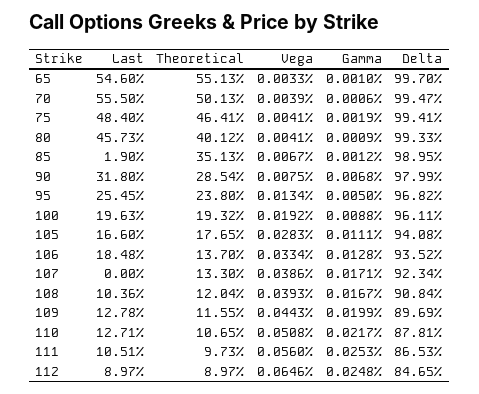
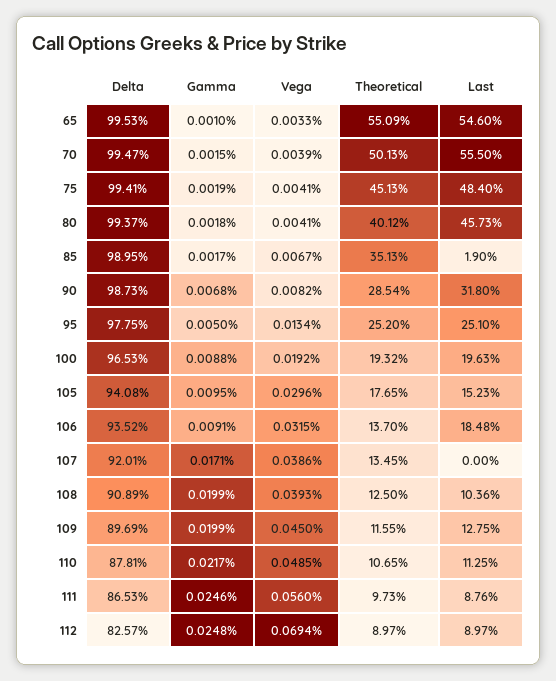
Theoretical, 65: 55.13 -> 55.09
Delta, 65: 99.7 -> 99.53
Gamma, 70: 0.0006 -> 0.0015
Theoretical, 75: 46.41 -> 45.13
Gamma, 80: 0.0009 -> 0.0018
Delta, 80: 99.33 -> 99.37
Gamma, 85: 0.0012 -> 0.0017
Vega, 90: 0.0075 -> 0.0082
Delta, 90: 97.99 -> 98.73
Last, 95: 25.45 -> 25.1
Theoretical, 95: 23.8 -> 25.2
Delta, 95: 96.82 -> 97.75
Delta, 100: 96.11 -> 96.53
Last, 105: 16.6 -> 15.23
Vega, 105: 0.0283 -> 0.0296
Gamma, 105: 0.0111 -> 0.0095
Vega, 106: 0.0334 -> 0.0315
Gamma, 106: 0.0128 -> 0.0091
Theoretical, 107: 13.3 -> 13.45
Delta, 107: 92.34 -> 92.01
Theoretical, 108: 12.04 -> 12.5
Gamma, 108: 0.0167 -> 0.0199
Delta, 108: 90.84 -> 90.89
Last, 109: 12.78 -> 12.75
Vega, 109: 0.0443 -> 0.045
Last, 110: 12.71 -> 11.25
Vega, 110: 0.0508 -> 0.0485
Last, 111: 10.51 -> 8.76
Gamma, 111: 0.0253 -> 0.0246
Vega, 112: 0.0646 -> 0.0694
Delta, 112: 84.65 -> 82.57

